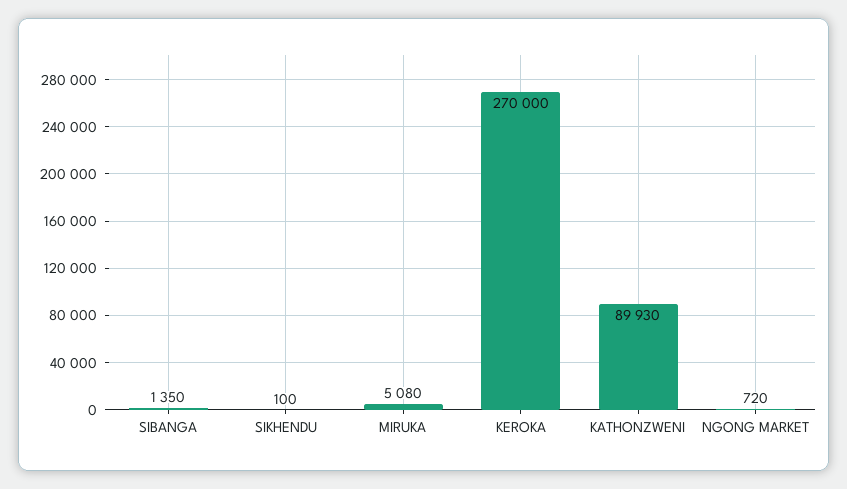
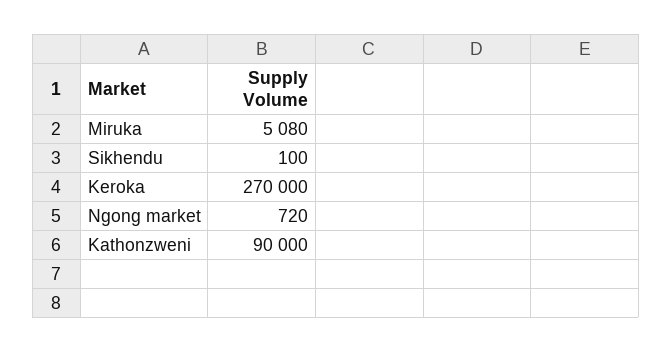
SIBANGA: 1350 -> none
KATHONZWENI: 89930 -> 90000

